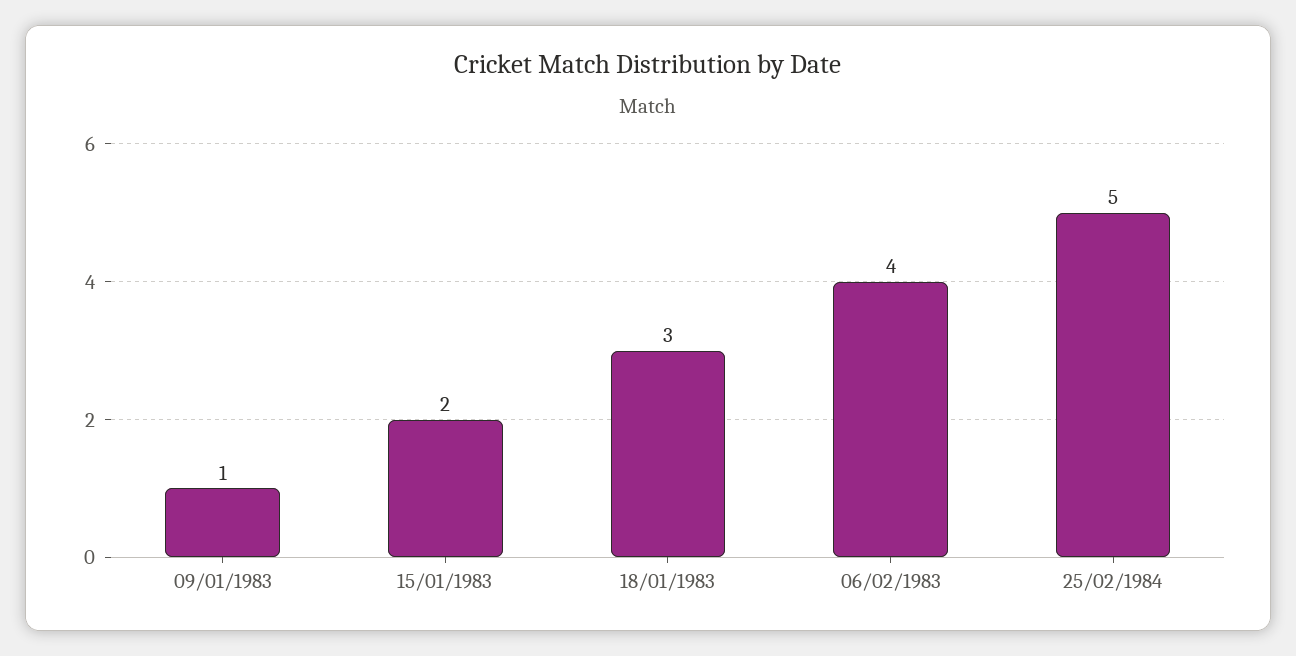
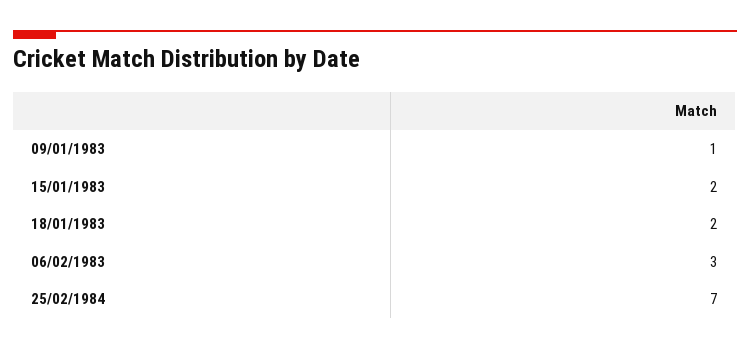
18/01/1983: 3 -> 2
06/02/1983: 4 -> 3
25/02/1984: 5 -> 7

